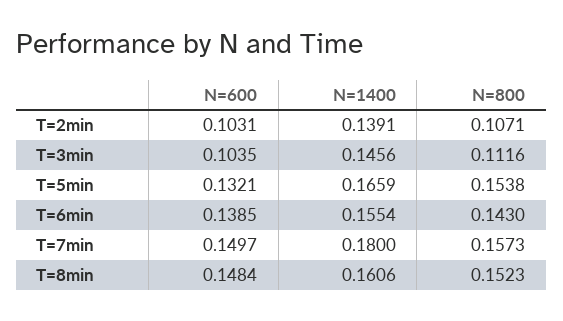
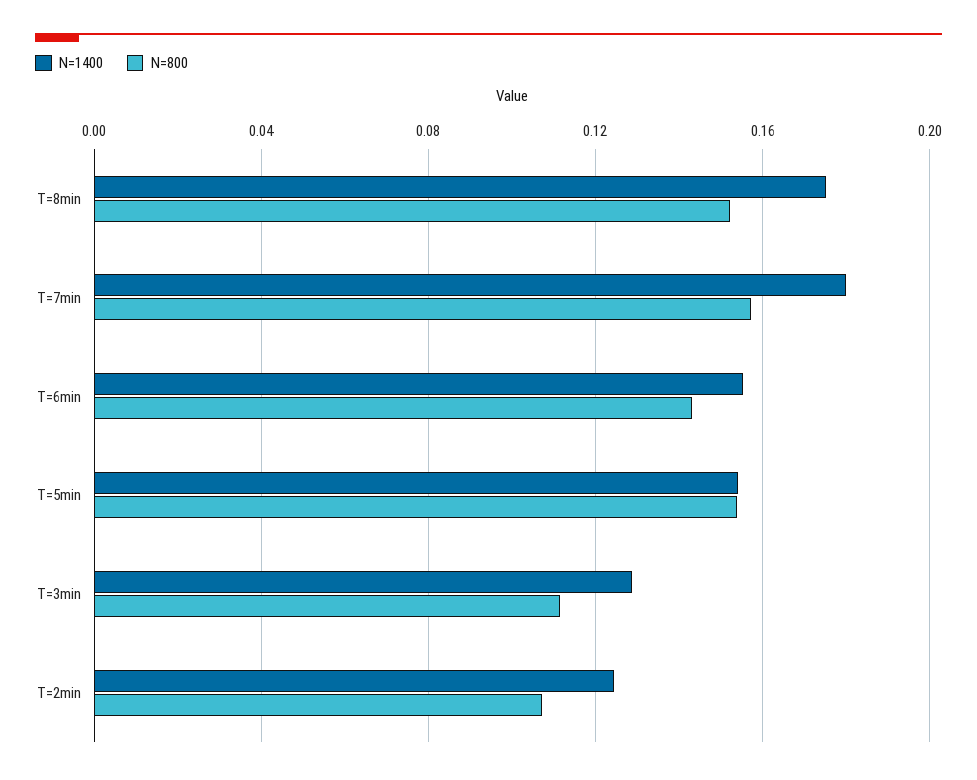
N=600, T=2min: 0.1031 -> none
N=1400, T=2min: 0.1391 -> 0.125
N=600, T=3min: 0.1035 -> none
N=1400, T=3min: 0.1456 -> 0.13
N=600, T=5min: 0.1321 -> none
N=1400, T=5min: 0.1659 -> 0.155
N=600, T=6min: 0.1385 -> none
N=600, T=7min: 0.1497 -> none
N=600, T=8min: 0.1484 -> none
N=1400, T=8min: 0.1606 -> 0.175

